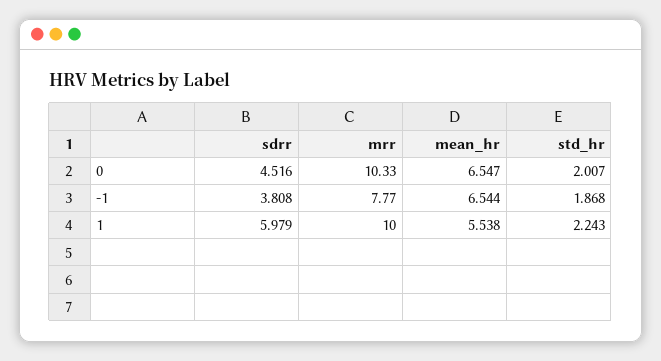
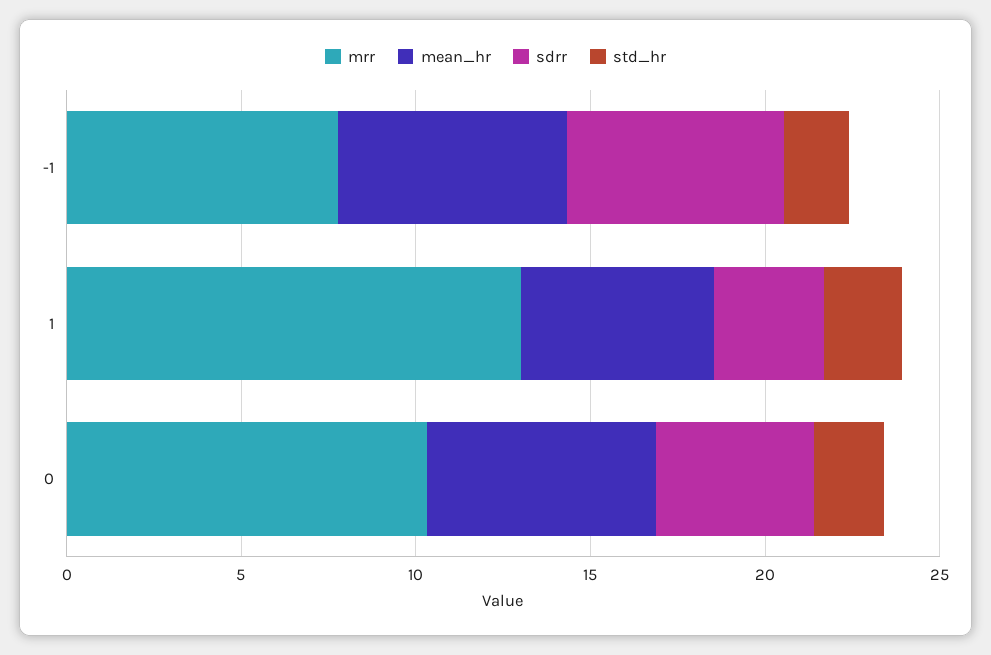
sdrr, -1: 3.808 -> 6
sdrr, 1: 5.979 -> 3
mrr, 1: 10 -> 13

